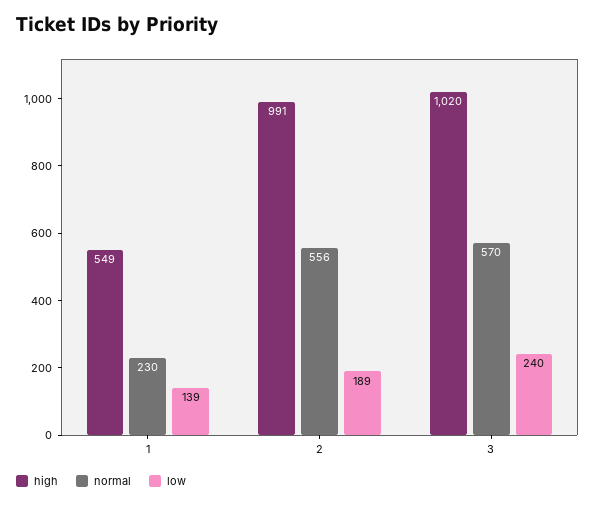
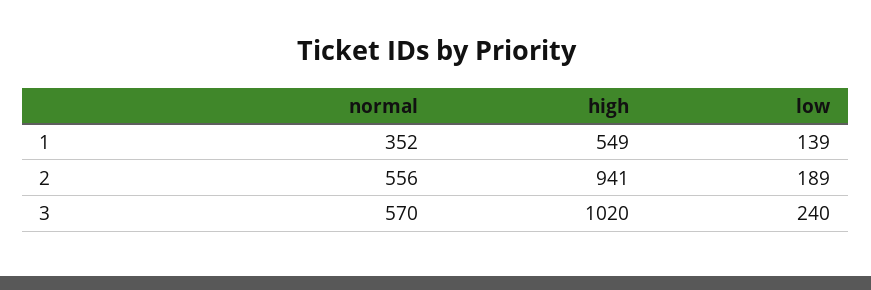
normal, 1: 230 -> 352
high, 2: 991 -> 941

